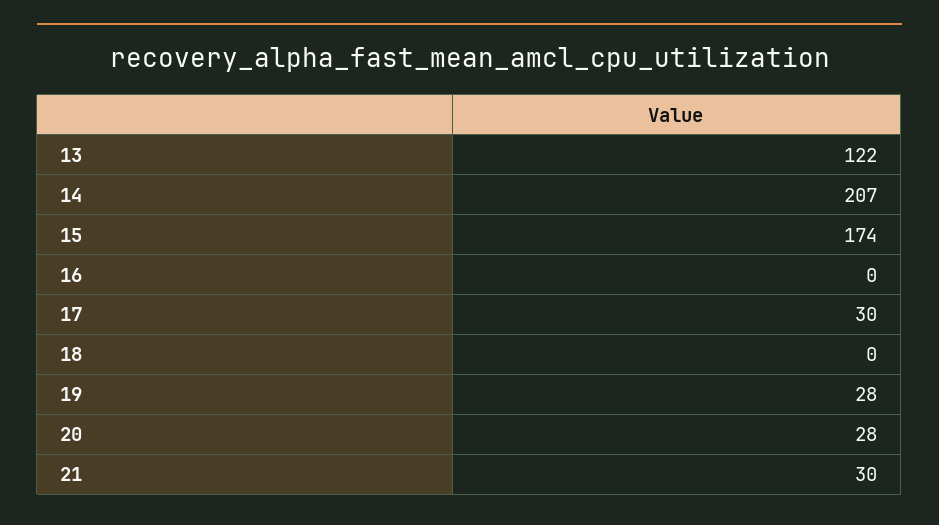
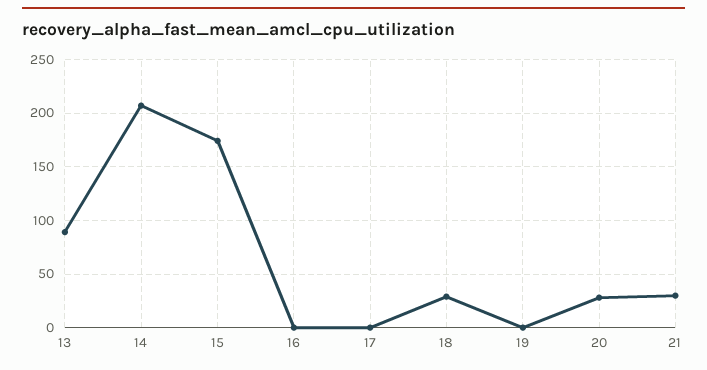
13: 122 -> 90
17: 30 -> 0
18: 0 -> 30
19: 28 -> 0

